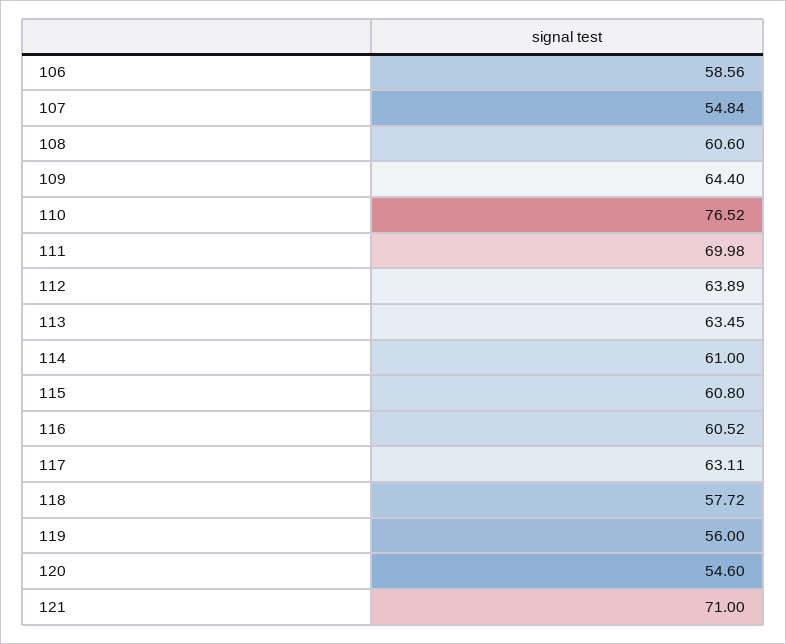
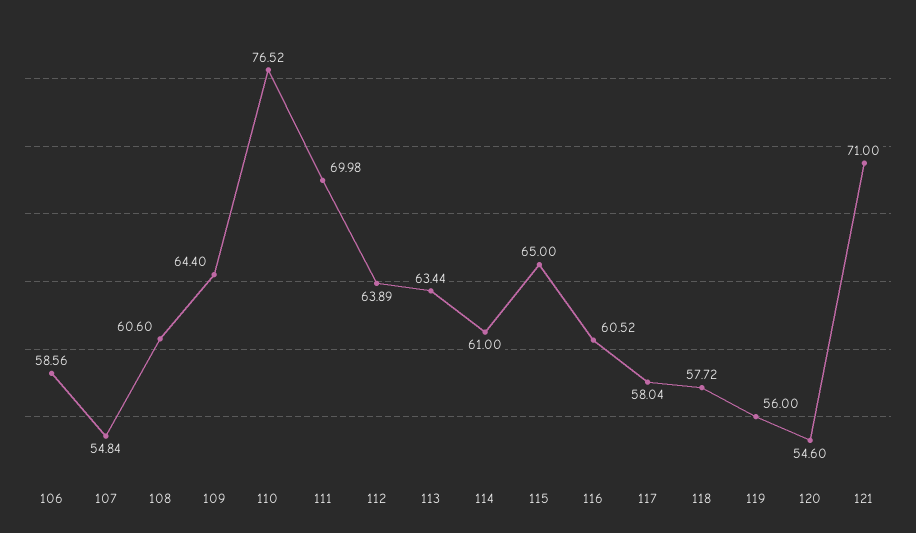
113: 63.45 -> 63.44
115: 60.8 -> 65
117: 63.11 -> 58.04

